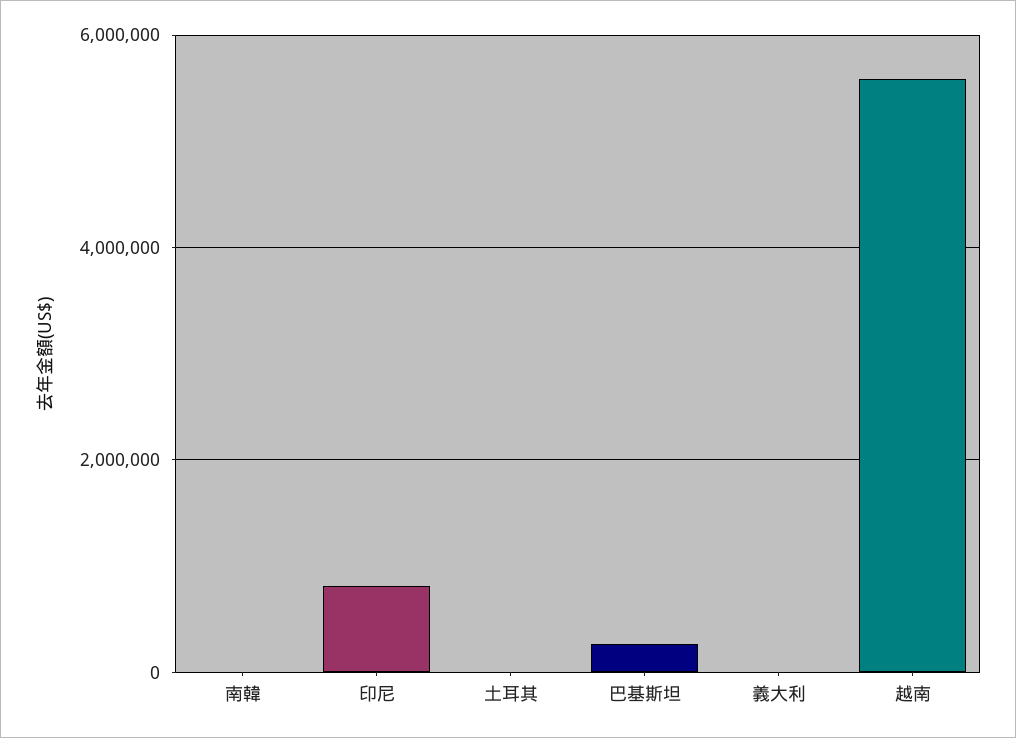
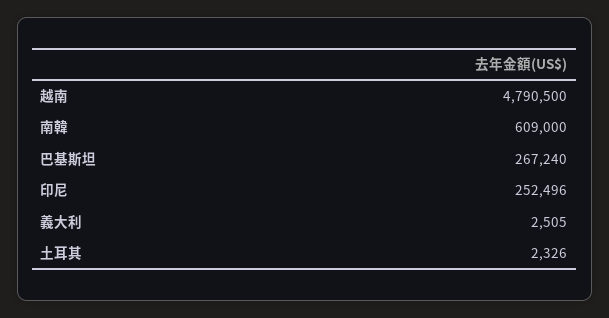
南韓: 0 -> 609000
印尼: 800000 -> 252496
越南: 5600000 -> 4790500

